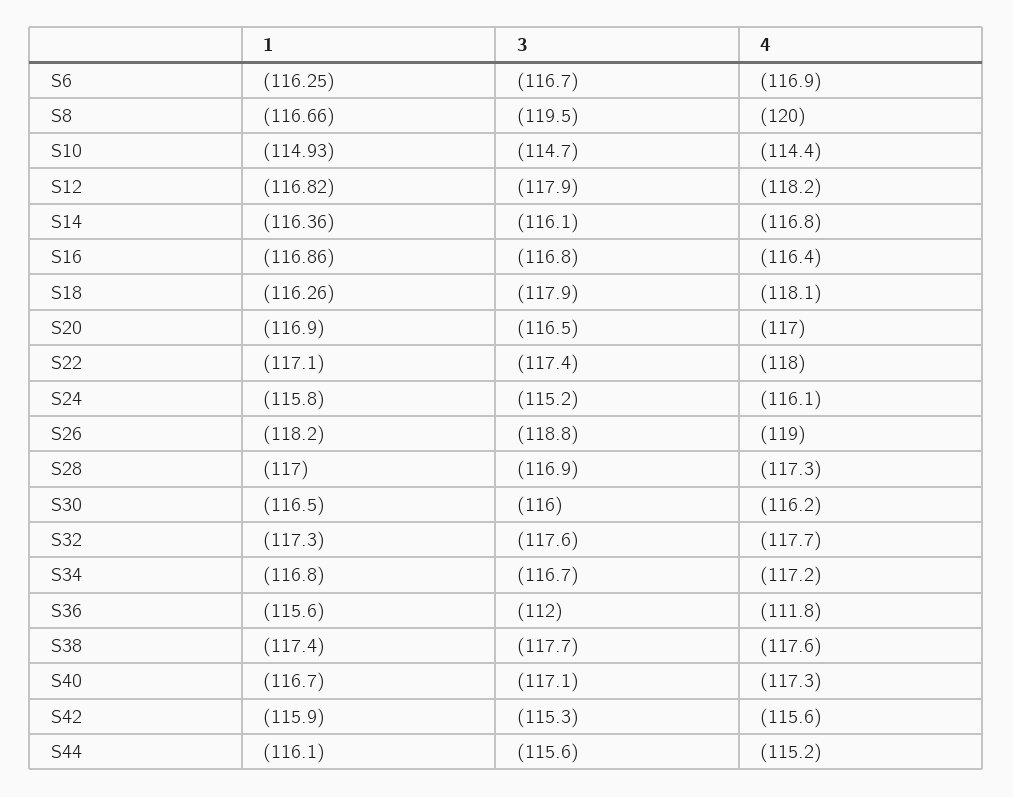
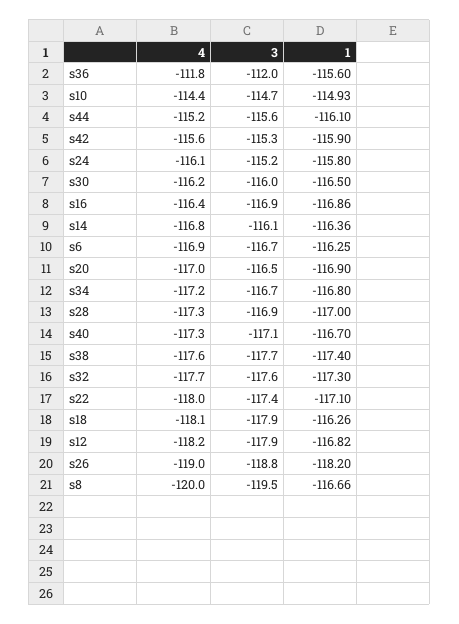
3, S16: -116.8 -> -116.9

